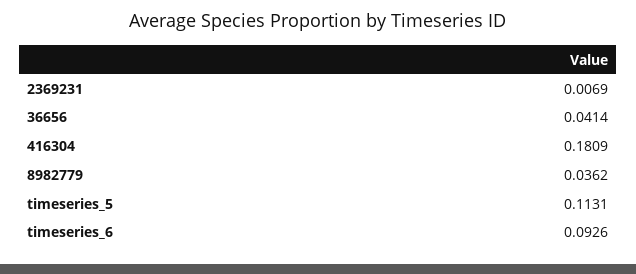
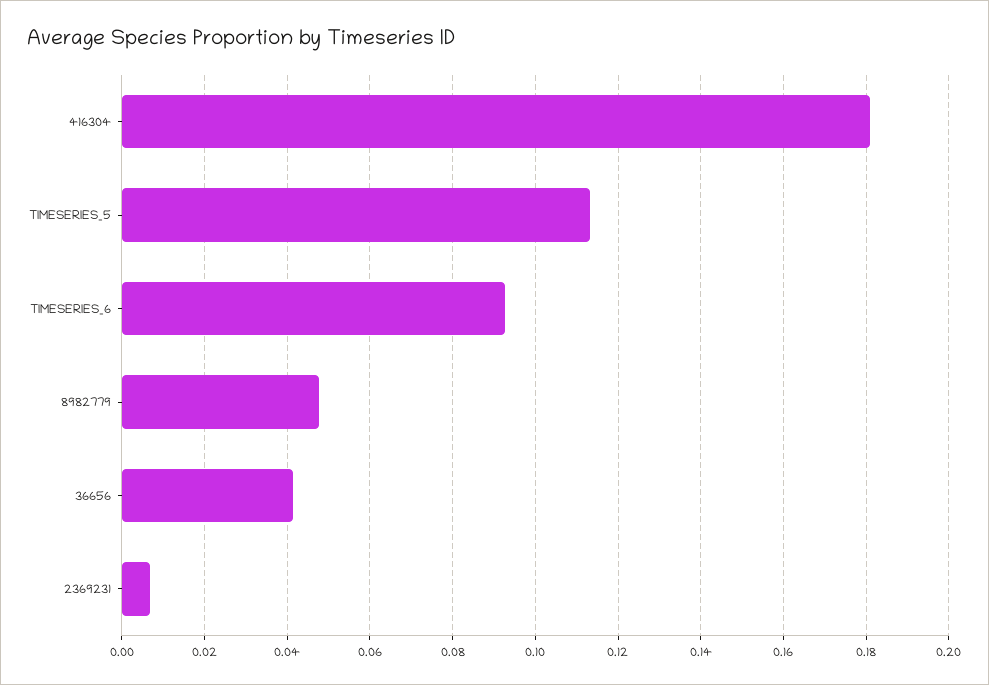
8982779: 0.0362 -> 0.048

